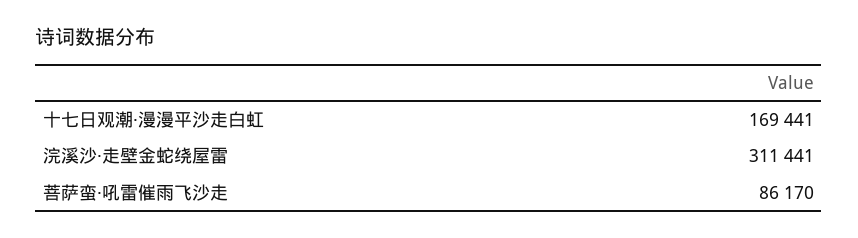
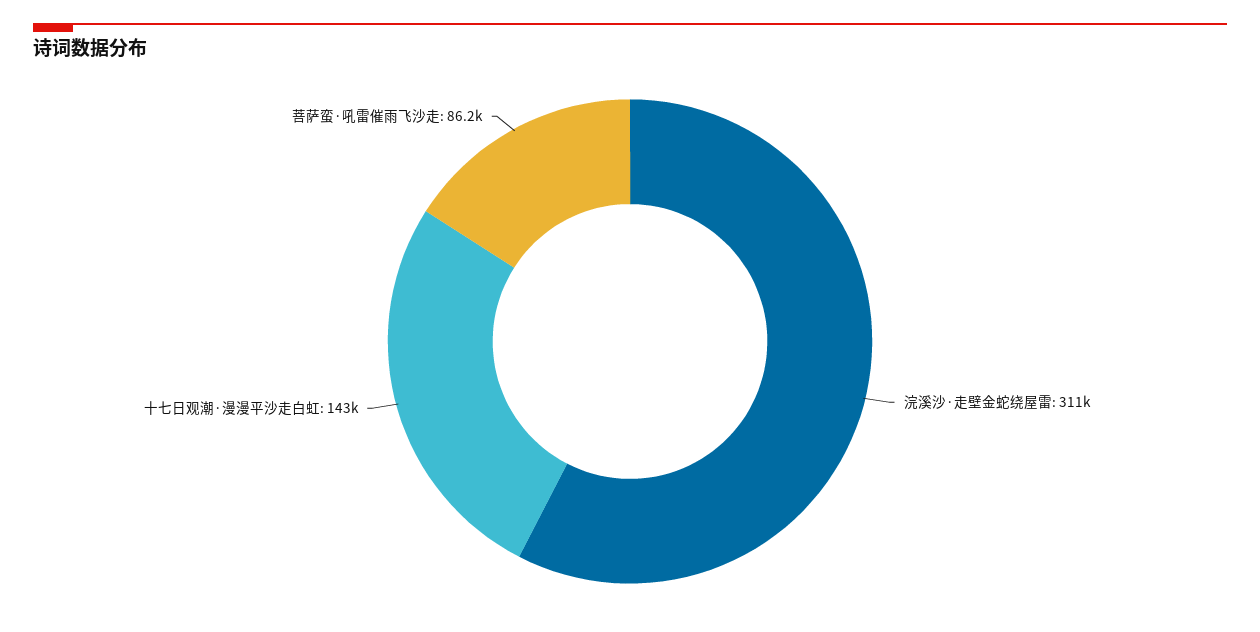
十七日观潮·漫漫平沙走白虹: 169441 -> 143000

